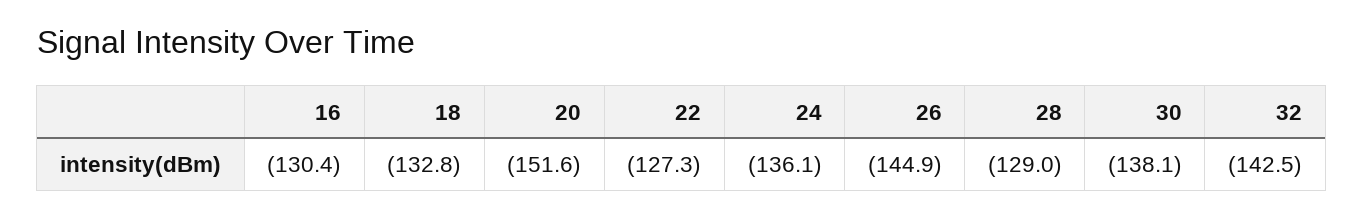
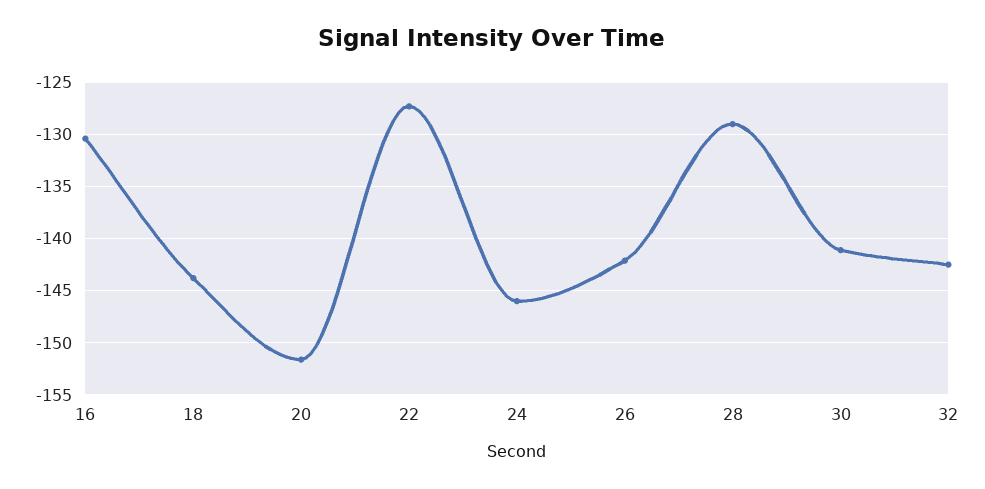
18: -132.8 -> -144
24: -136.1 -> -146
26: -144.9 -> -142
30: -138.1 -> -141

